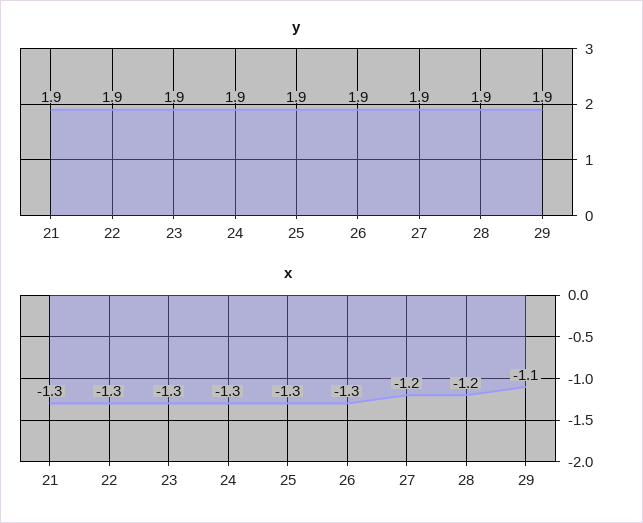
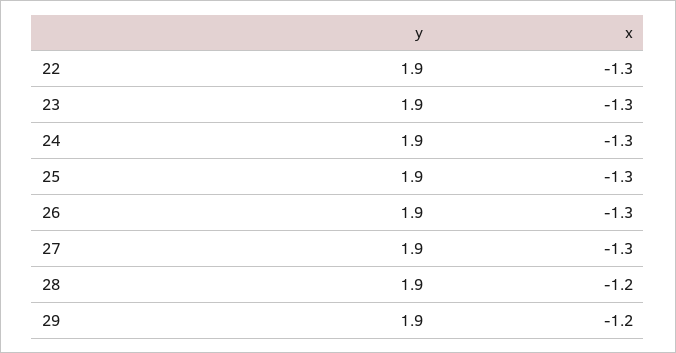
y, 21: 1.9 -> none
x, 21: -1.3 -> none
x, 27: -1.2 -> -1.3
x, 29: -1.1 -> -1.2

